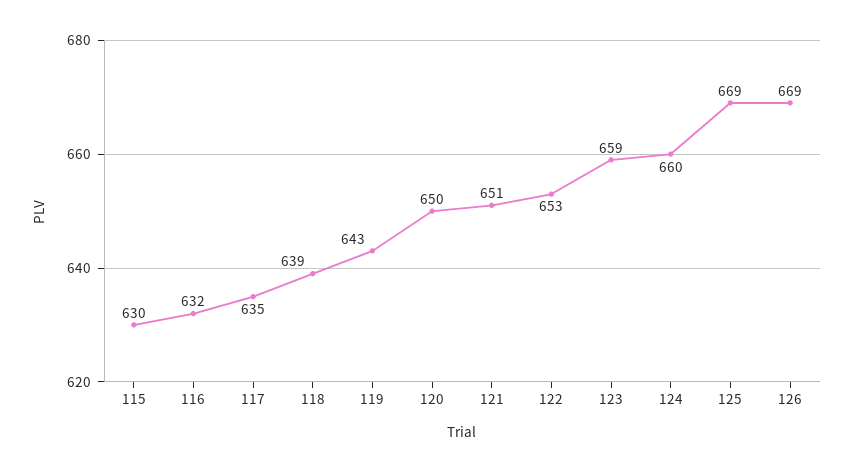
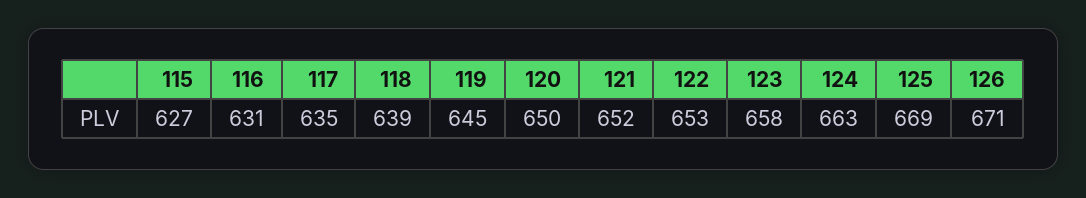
115: 630 -> 627
116: 632 -> 631
119: 643 -> 645
121: 651 -> 652
123: 659 -> 658
124: 660 -> 663
126: 669 -> 671

